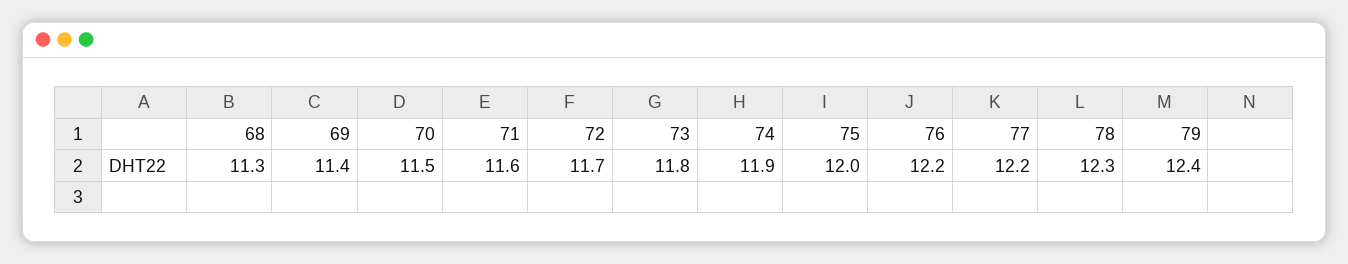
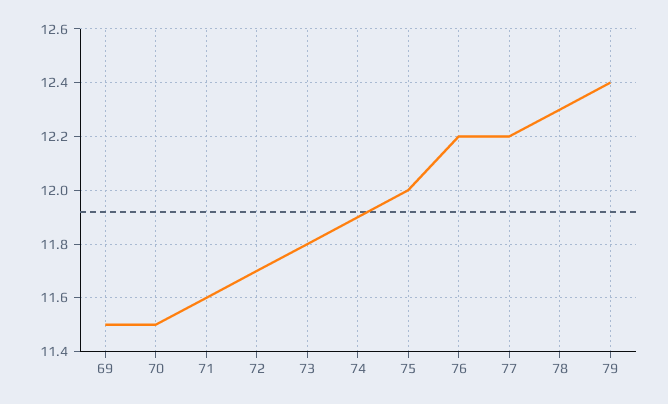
68: 11.3 -> none
69: 11.4 -> 11.5

